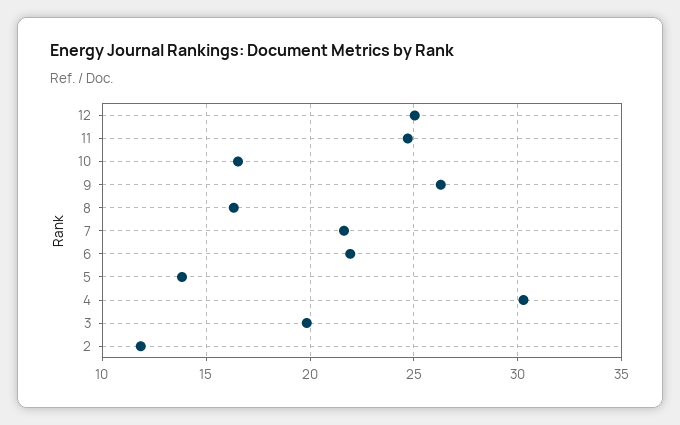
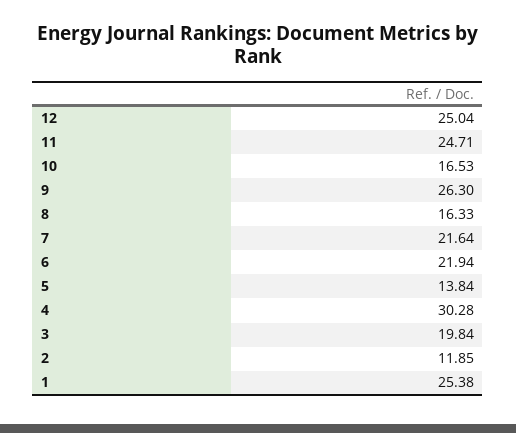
1: none -> 25.38

